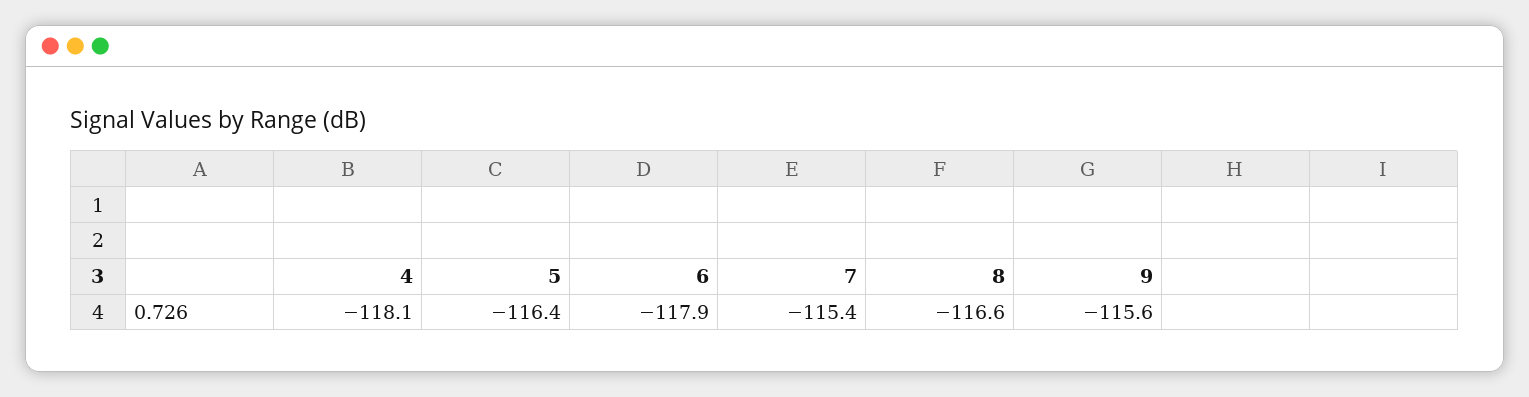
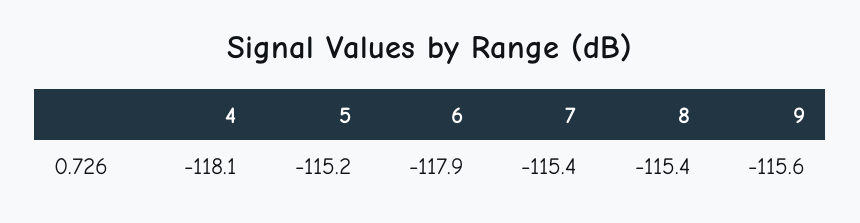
5: -116.4 -> -115.2
8: -116.6 -> -115.4

